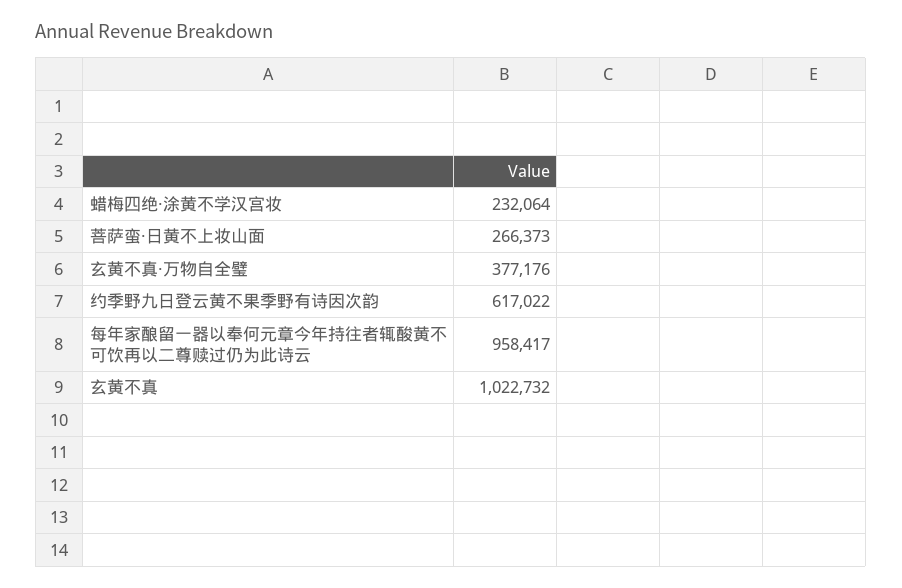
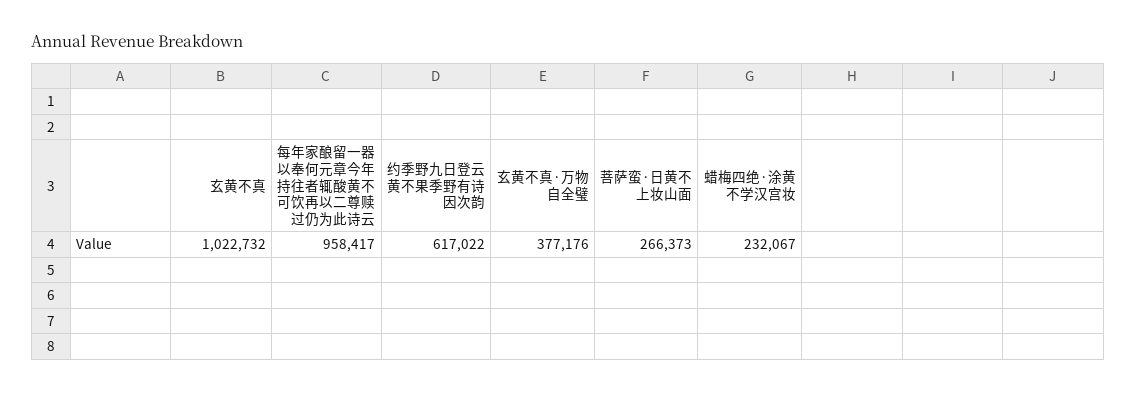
蜡梅四绝·涂黄不学汉宫妆: 232064 -> 232067

